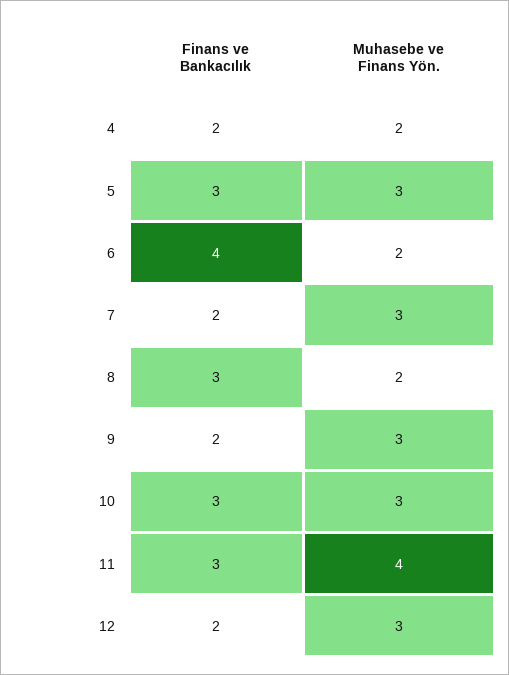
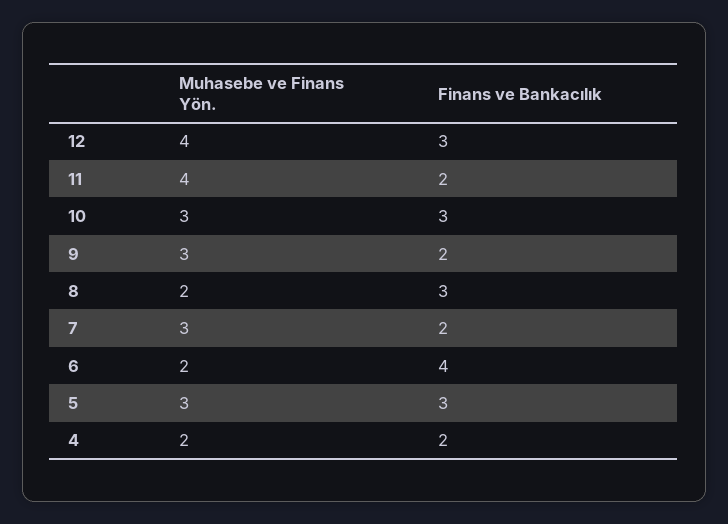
Finans ve Bankacılık, 11: 3 -> 2
Finans ve Bankacılık, 12: 2 -> 3
Muhasebe ve Finans Yön., 12: 3 -> 4

